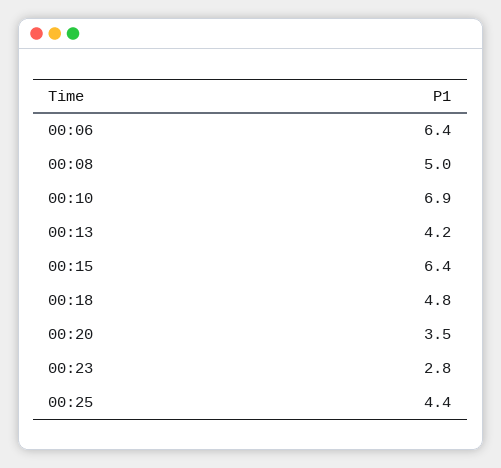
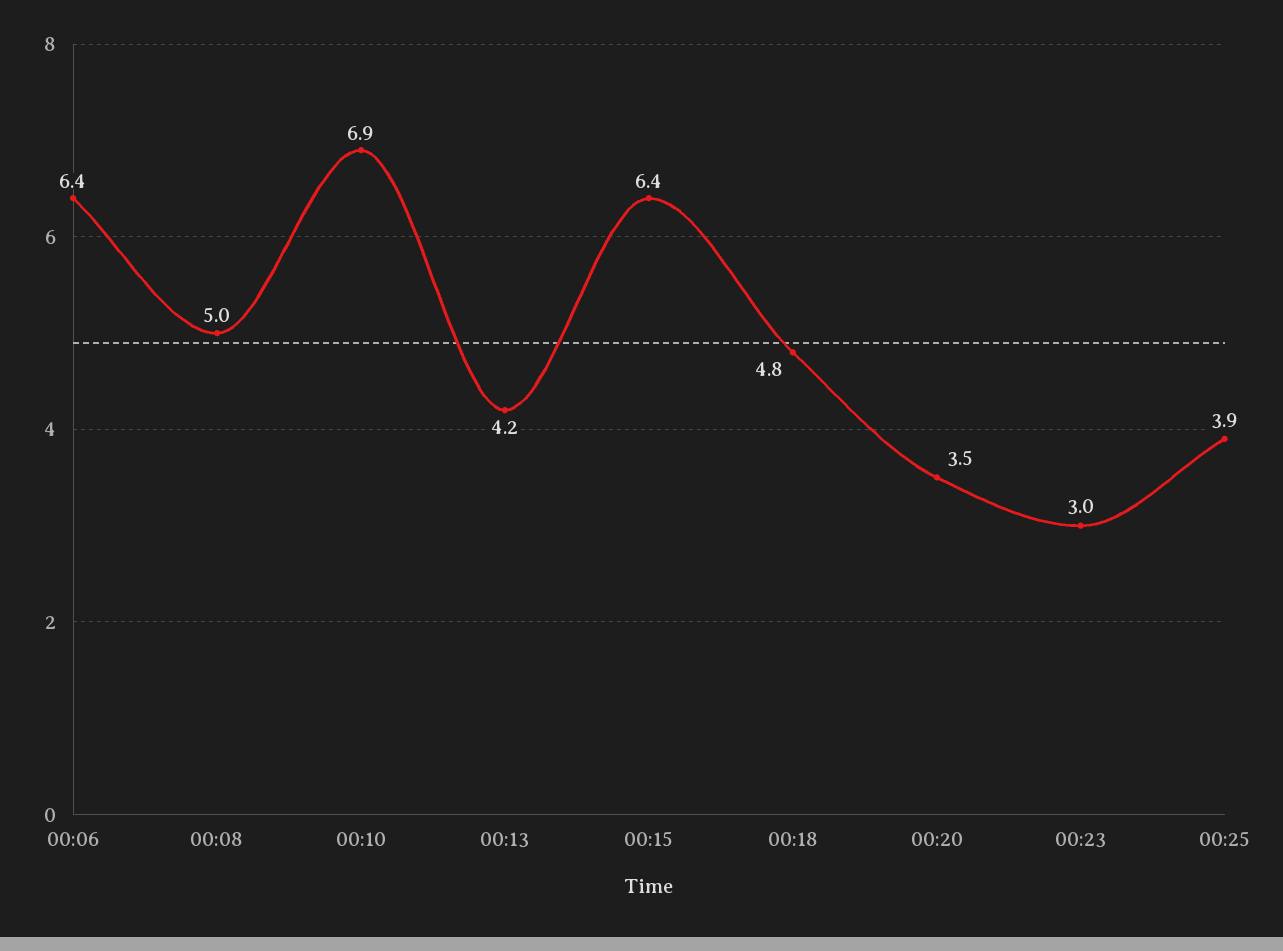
00:23: 2.8 -> 3
00:25: 4.4 -> 3.9

